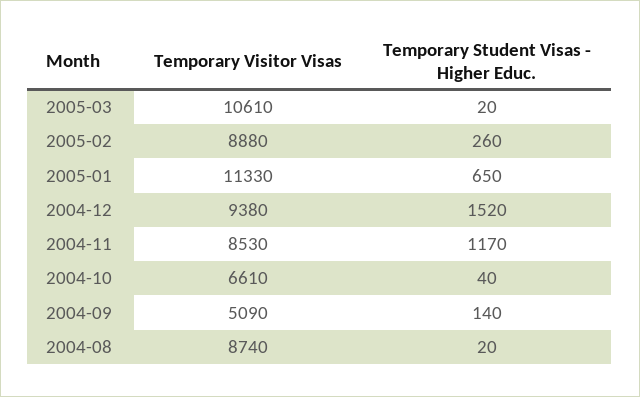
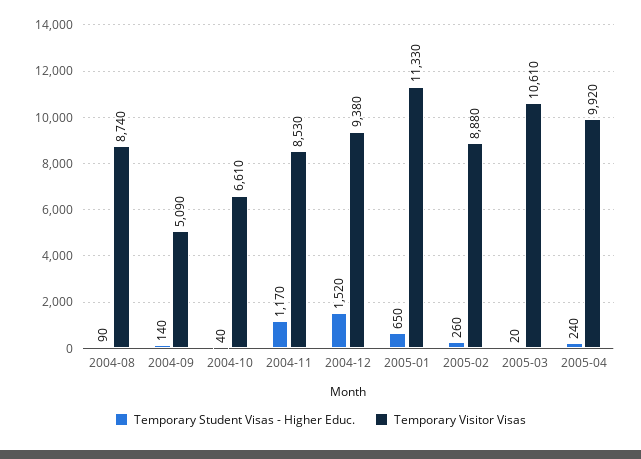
Temporary Student Visas - Higher Educ., 2004-08: 20 -> 90
Temporary Student Visas - Higher Educ., 2005-04: none -> 240
Temporary Visitor Visas, 2005-04: none -> 9920

